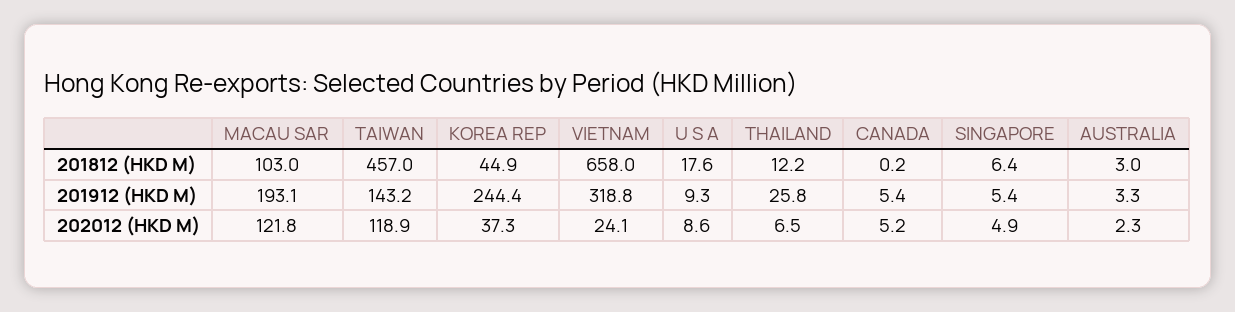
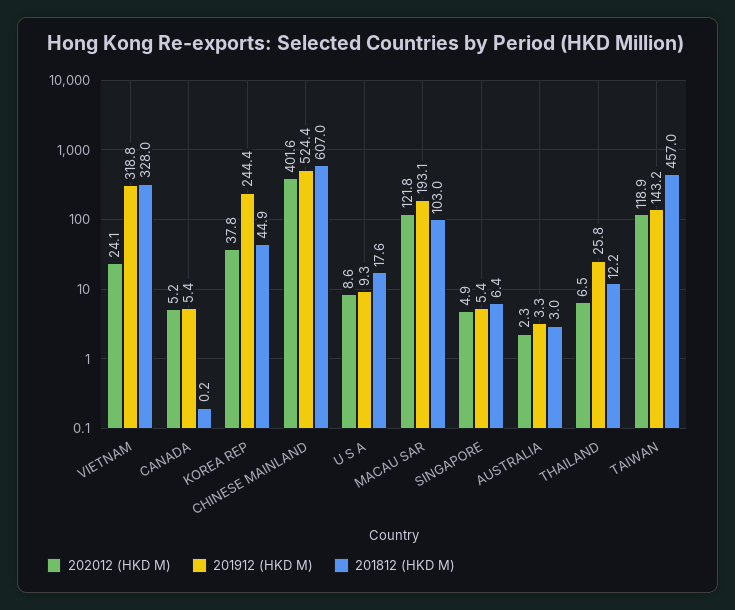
201812 (HKD M), VIETNAM: 658 -> 328
202012 (HKD M), KOREA REP: 37.3 -> 37.8
202012 (HKD M), CHINESE MAINLAND: none -> 401.6
201912 (HKD M), CHINESE MAINLAND: none -> 524.4
201812 (HKD M), CHINESE MAINLAND: none -> 607

